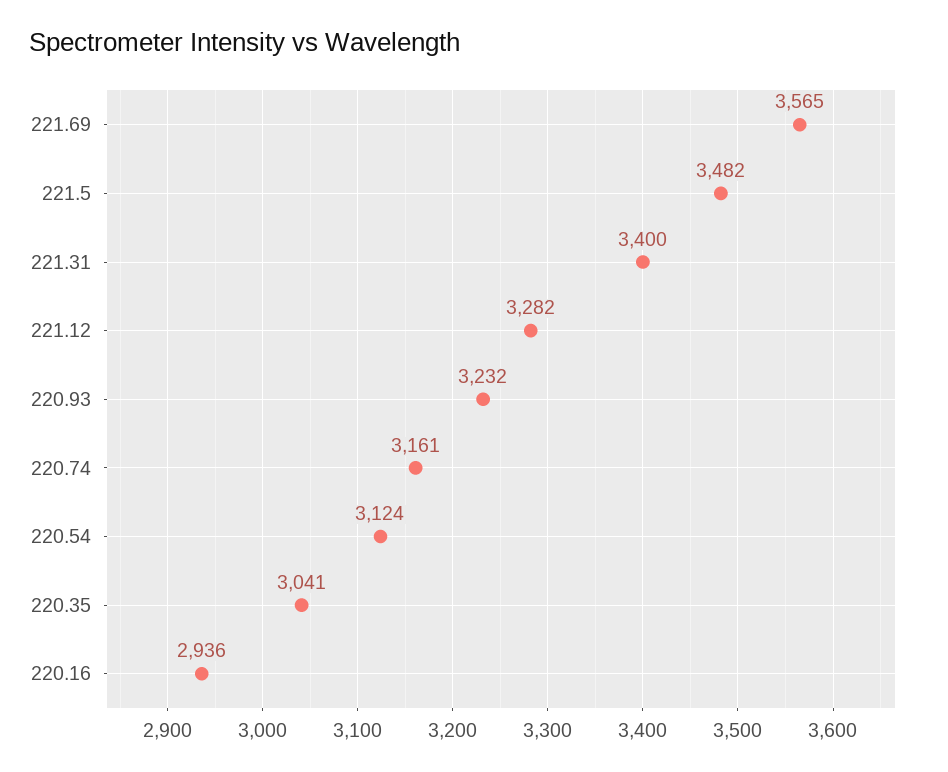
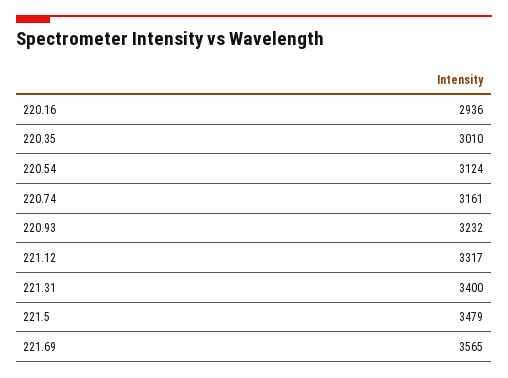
221.5: 3482 -> 3479
221.12: 3282 -> 3317
220.35: 3041 -> 3010

